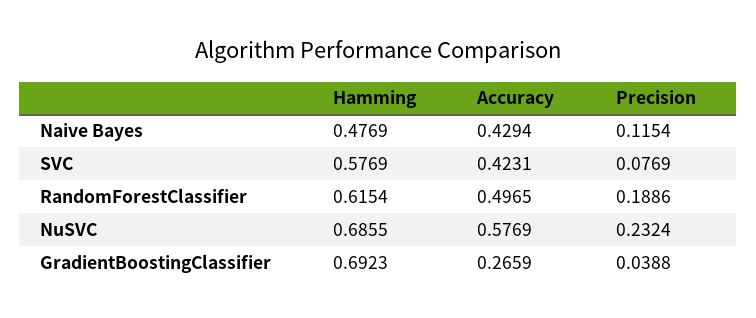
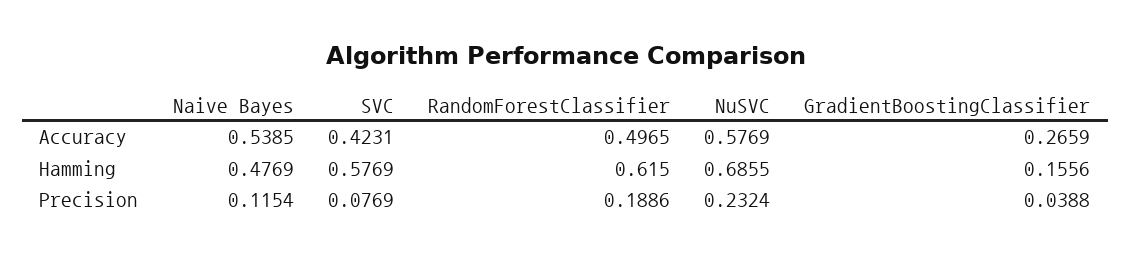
Accuracy, Naive Bayes: 0.4294 -> 0.5385
Hamming, RandomForestClassifier: 0.6154 -> 0.615
Hamming, GradientBoostingClassifier: 0.6923 -> 0.1556

